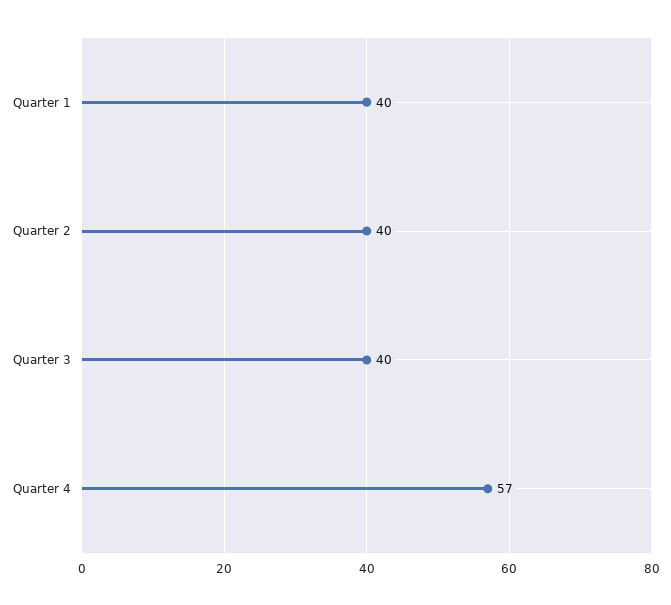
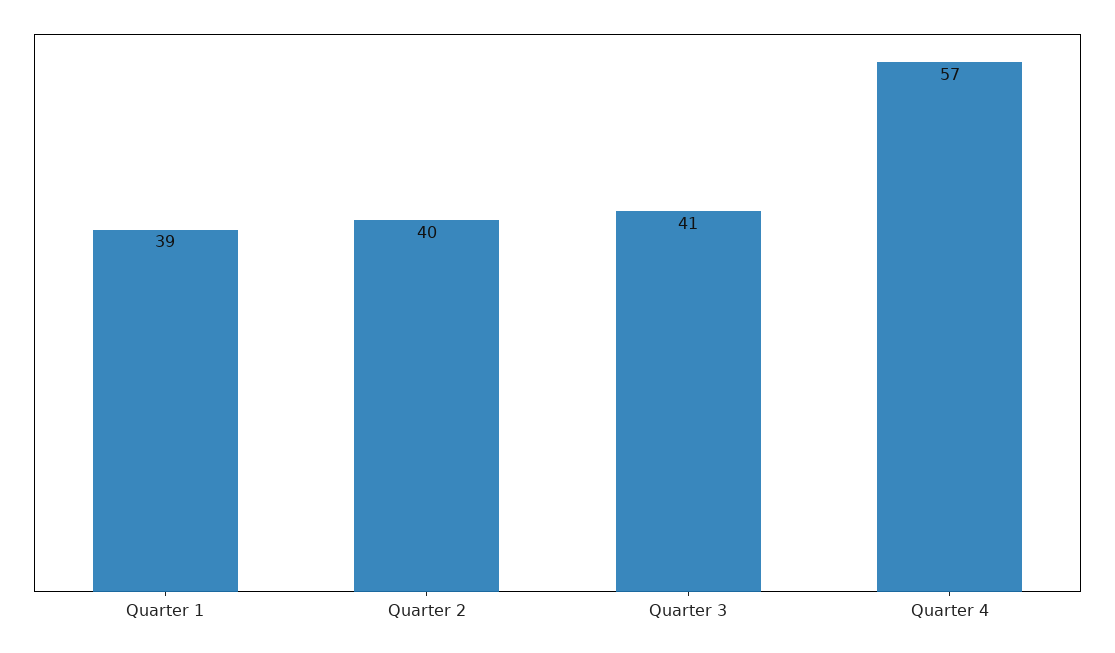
Quarter 1: 40 -> 39
Quarter 3: 40 -> 41

